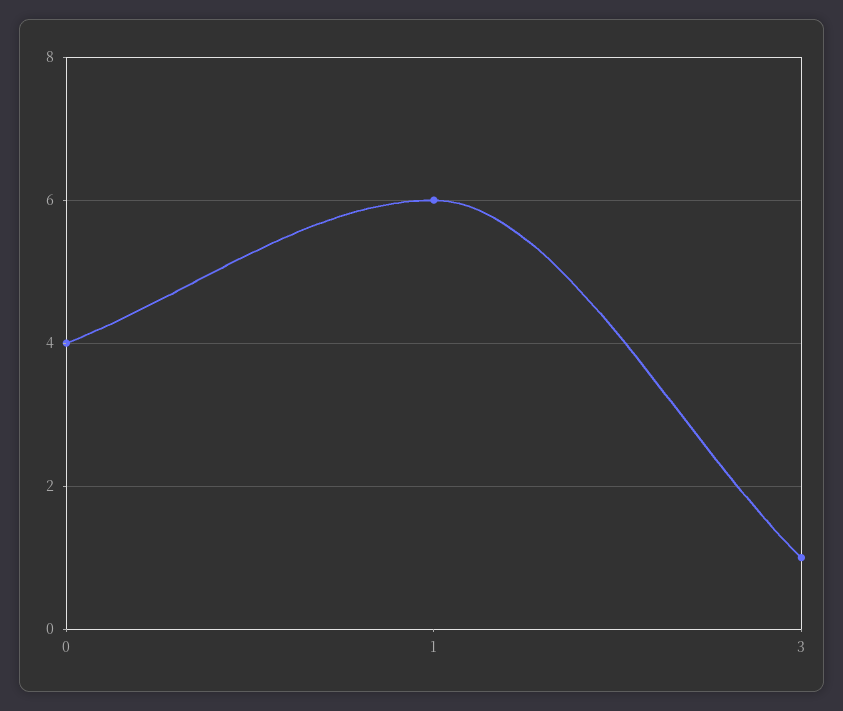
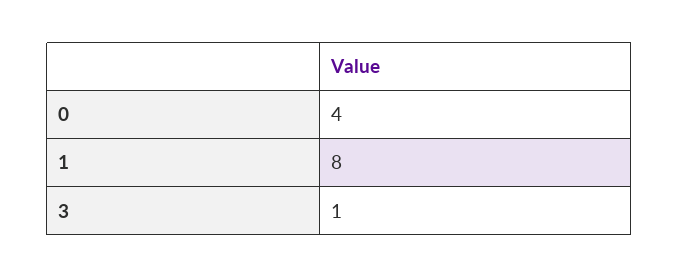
1: 6 -> 8

